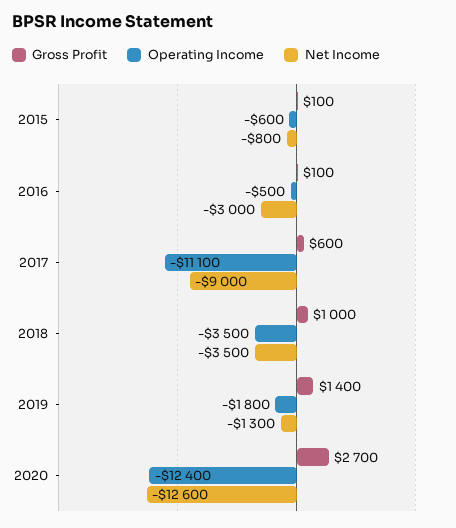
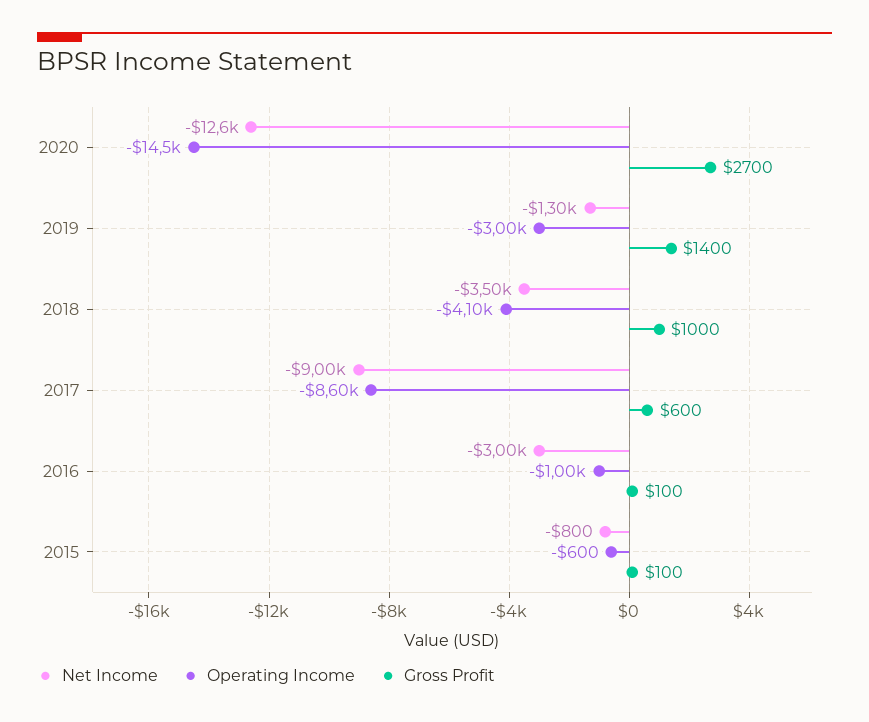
Operating Income, 2016: -500 -> -1000
Operating Income, 2017: -11100 -> -8600
Operating Income, 2018: -3500 -> -4100
Operating Income, 2019: -1800 -> -3000
Operating Income, 2020: -12400 -> -14500

